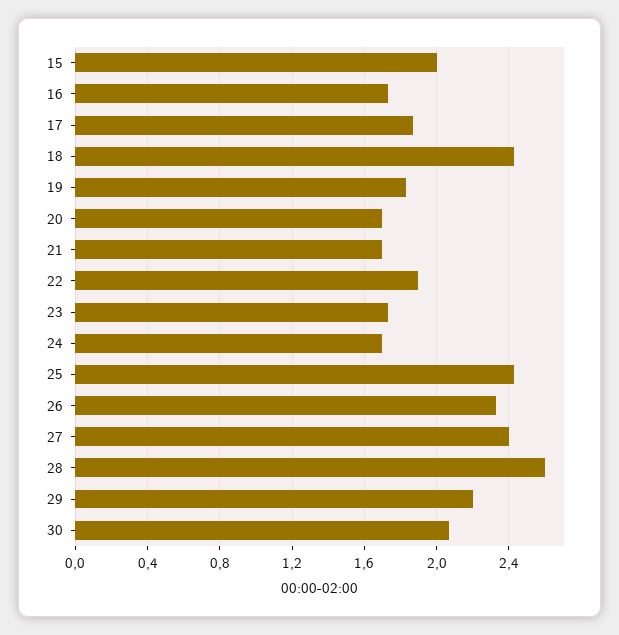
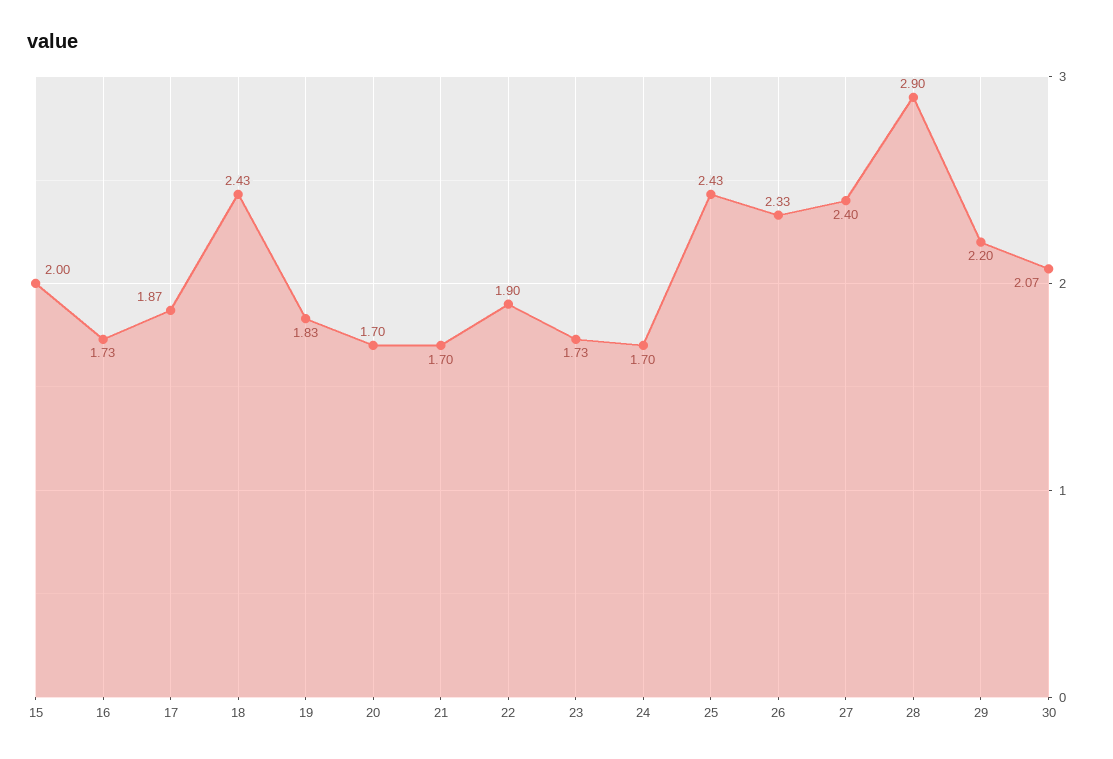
28: 2.6 -> 2.9

